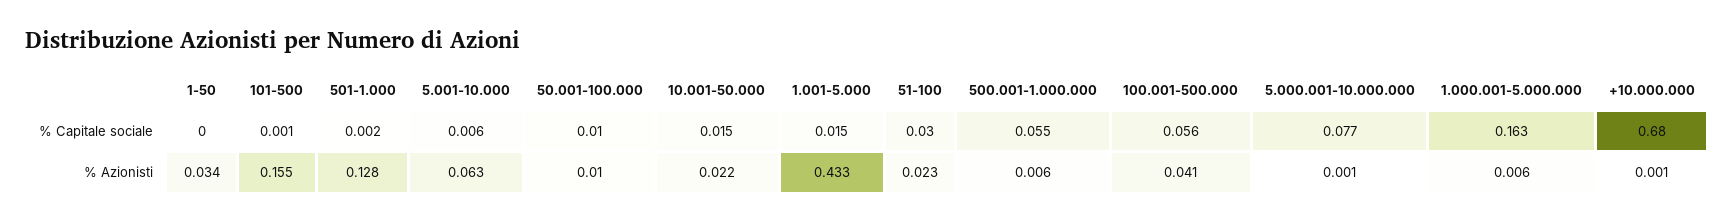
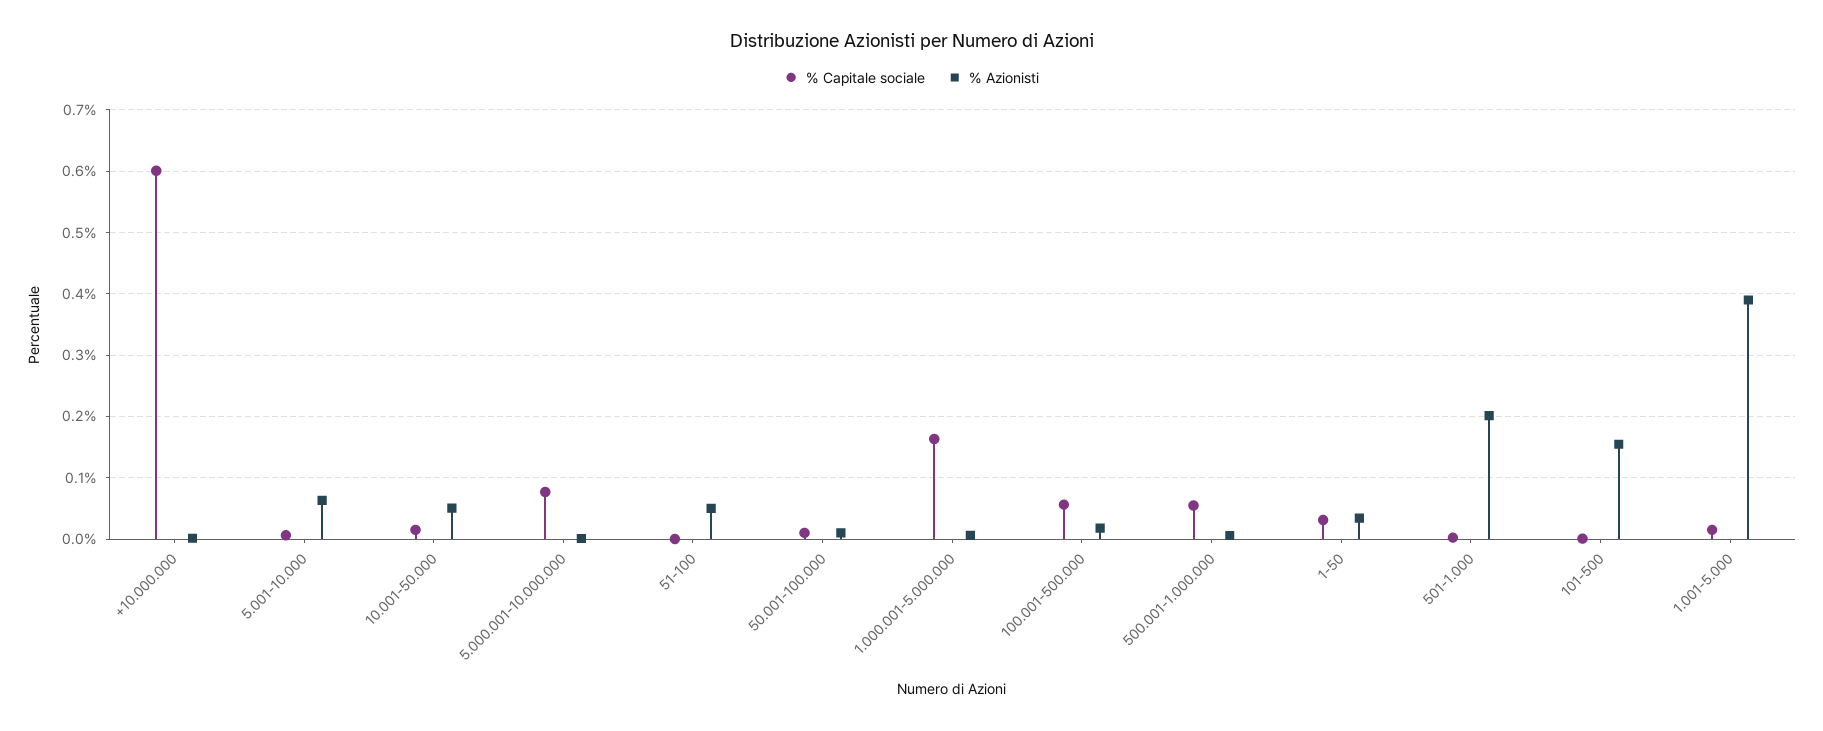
% Capitale sociale, 1-50: 0 -> 0.03
% Capitale sociale, 51-100: 0.03 -> 0
% Capitale sociale, +10.000.000: 0.68 -> 0.6
% Azionisti, 501-1.000: 0.128 -> 0.2
% Azionisti, 10.001-50.000: 0.022 -> 0.05
% Azionisti, 1.001-5.000: 0.433 -> 0.39
% Azionisti, 51-100: 0.023 -> 0.05
% Azionisti, 100.001-500.000: 0.041 -> 0.02

